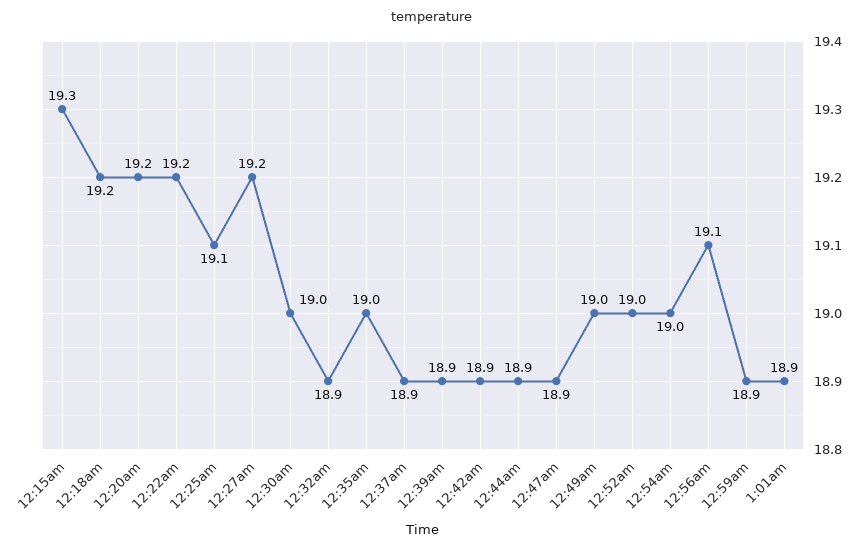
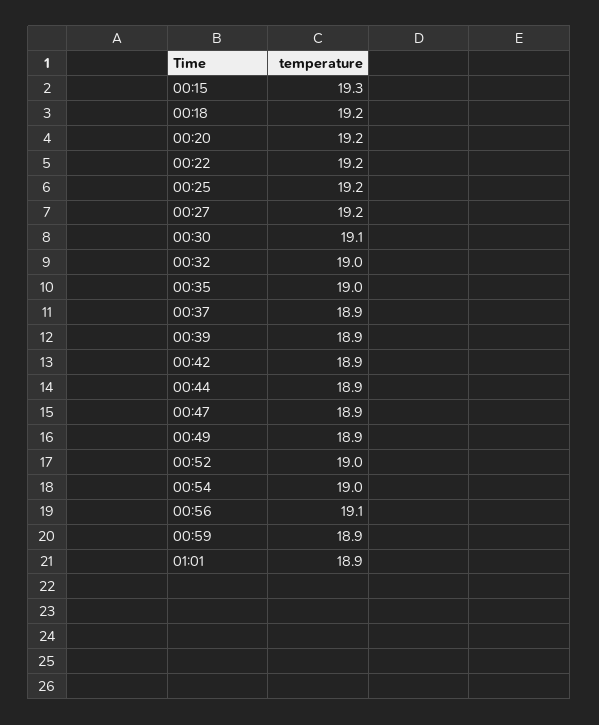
12:25am: 19.1 -> 19.2
12:30am: 19 -> 19.1
12:32am: 18.9 -> 19
12:49am: 19 -> 18.9

